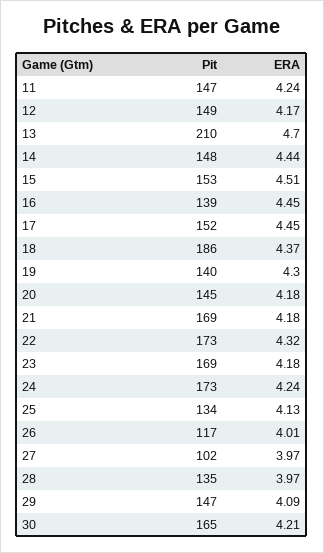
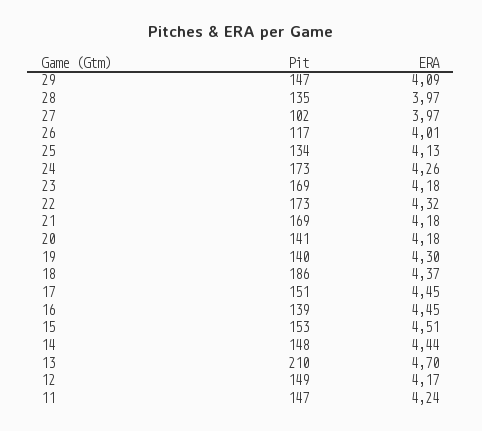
Pit, 17: 152 -> 151
Pit, 20: 145 -> 141
ERA, 24: 4.24 -> 4.26
Pit, 30: 165 -> none
ERA, 30: 4.21 -> none

